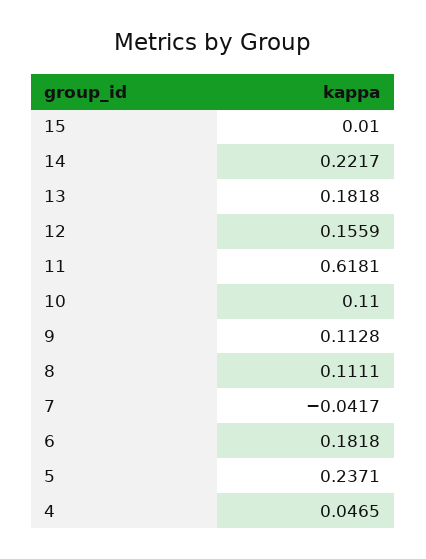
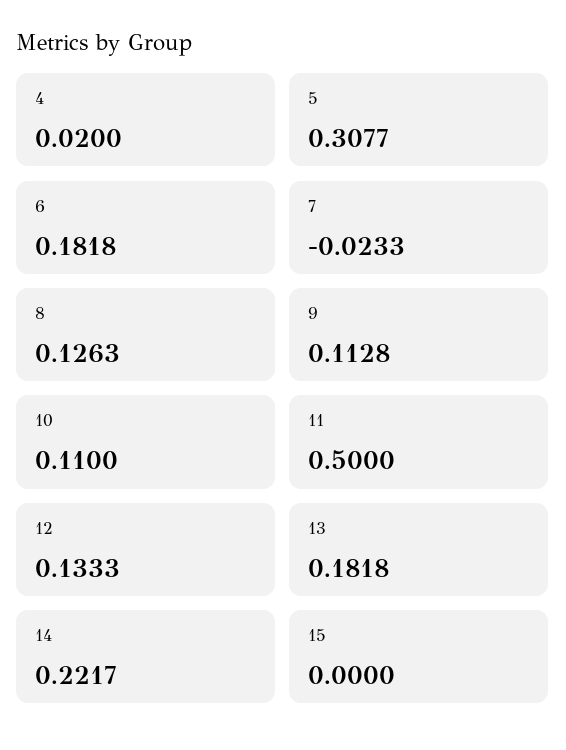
15: 0.01 -> 0
12: 0.1559 -> 0.1333
11: 0.6181 -> 0.5
8: 0.1111 -> 0.1263
7: -0.0417 -> -0.0233
5: 0.2371 -> 0.3077
4: 0.0465 -> 0.02

